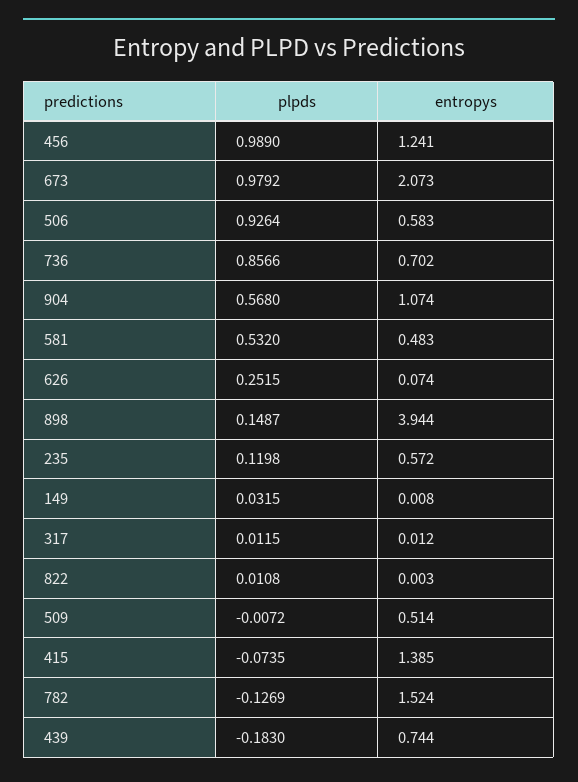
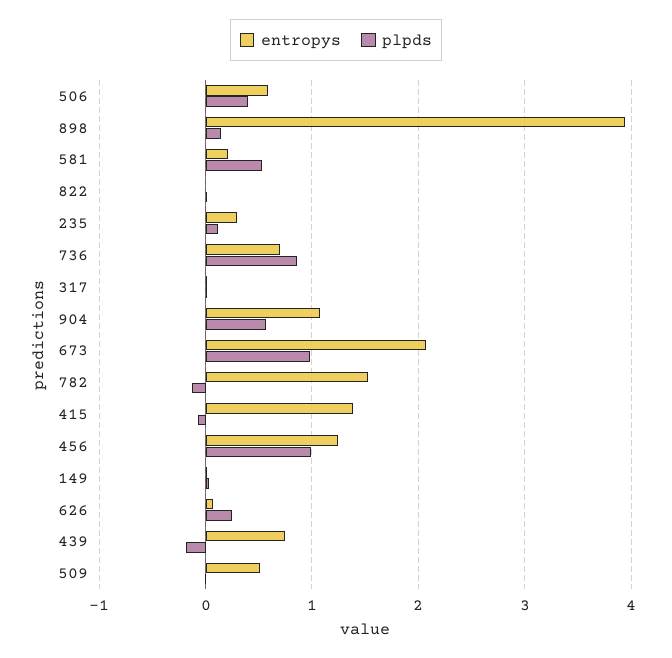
plpds, 506: 0.9264 -> 0.4
entropys, 581: 0.483 -> 0.2
entropys, 235: 0.572 -> 0.3

